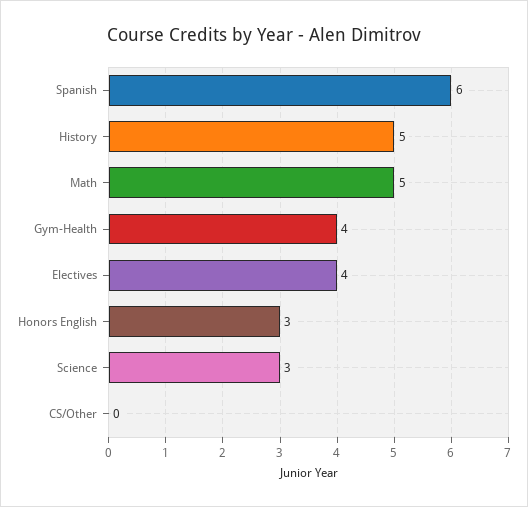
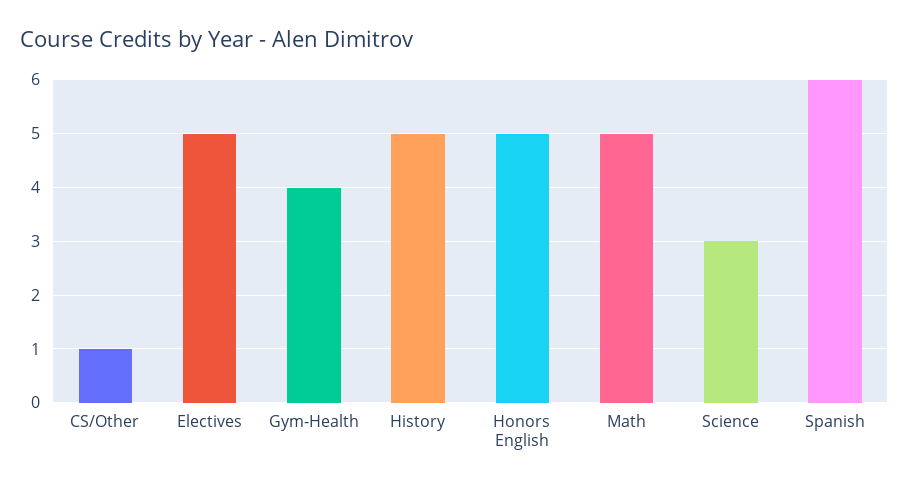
Electives: 4 -> 5
Honors English: 3 -> 5
CS/Other: 0 -> 1

